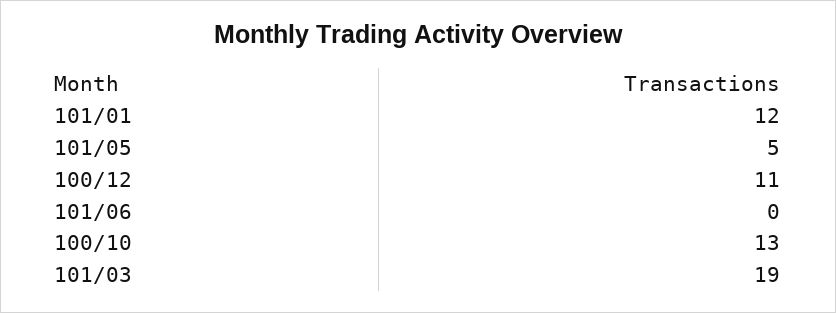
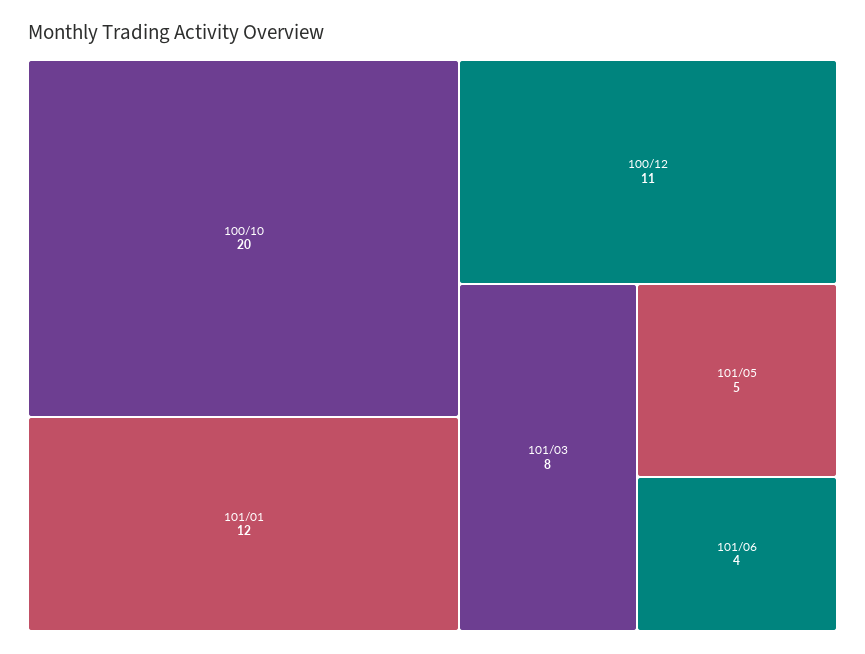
101/06: 0 -> 4
100/10: 13 -> 20
101/03: 19 -> 8

